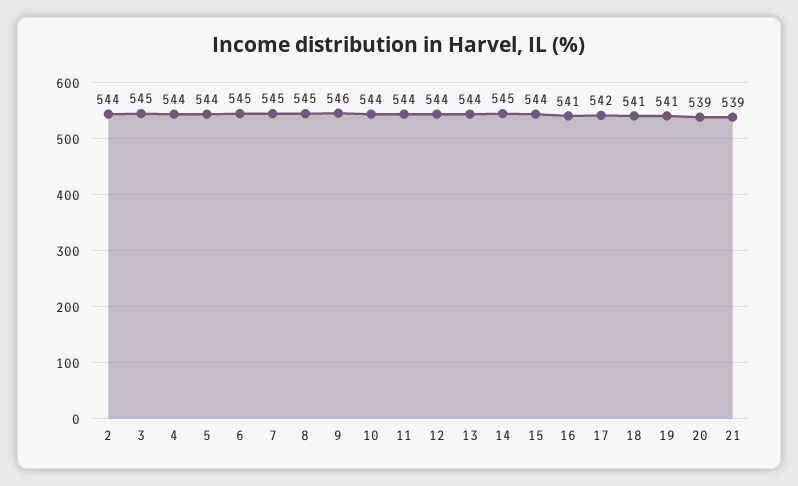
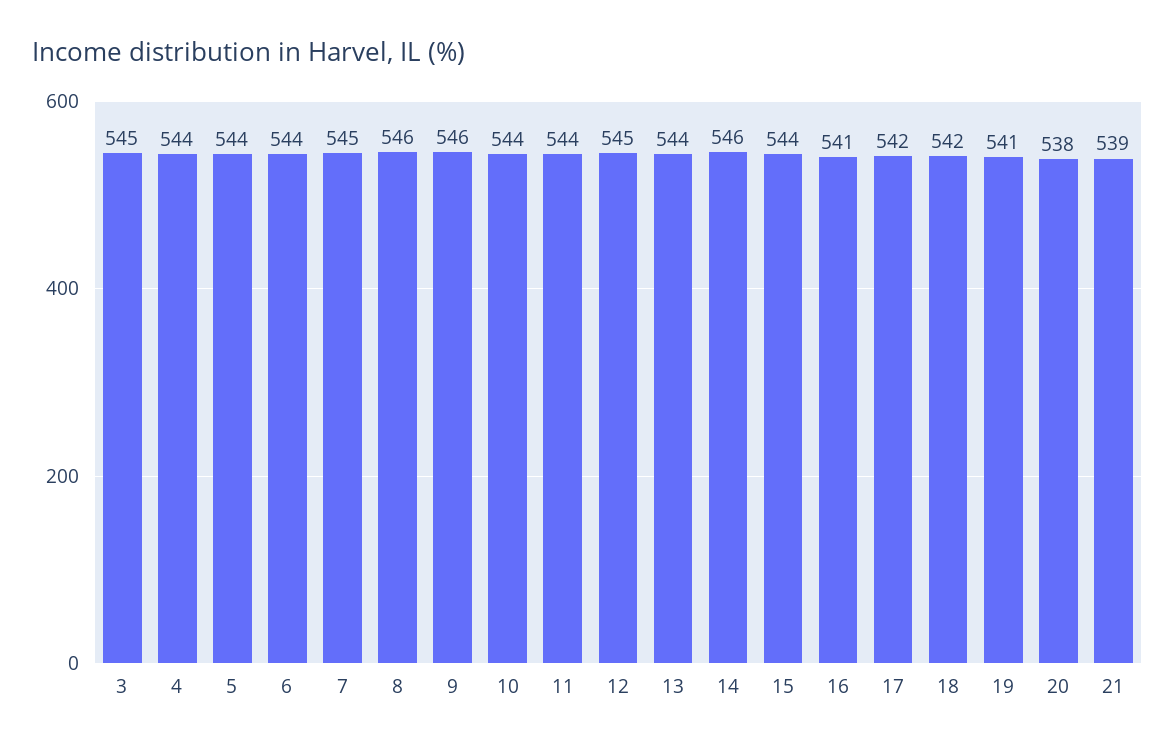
2: 544 -> none
6: 545 -> 544
8: 545 -> 546
12: 544 -> 545
14: 545 -> 546
18: 541 -> 542
20: 539 -> 538

